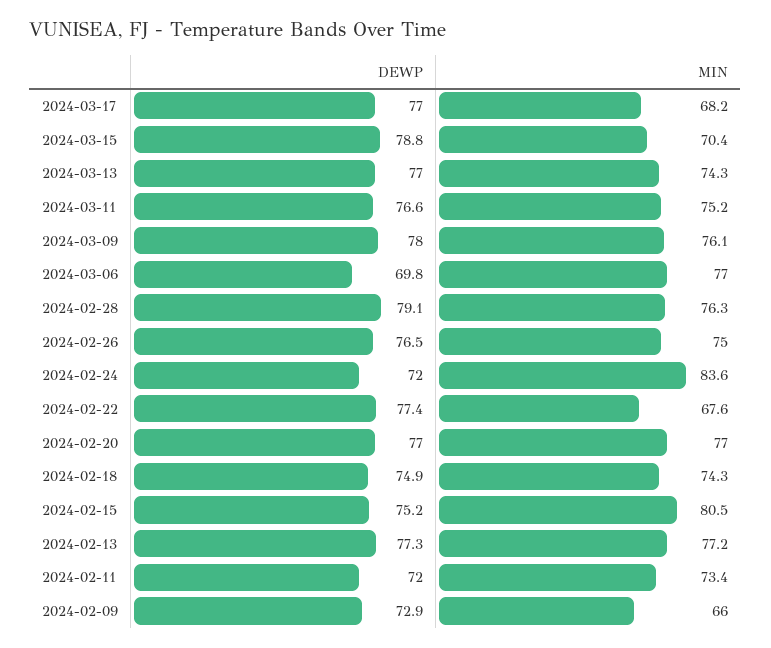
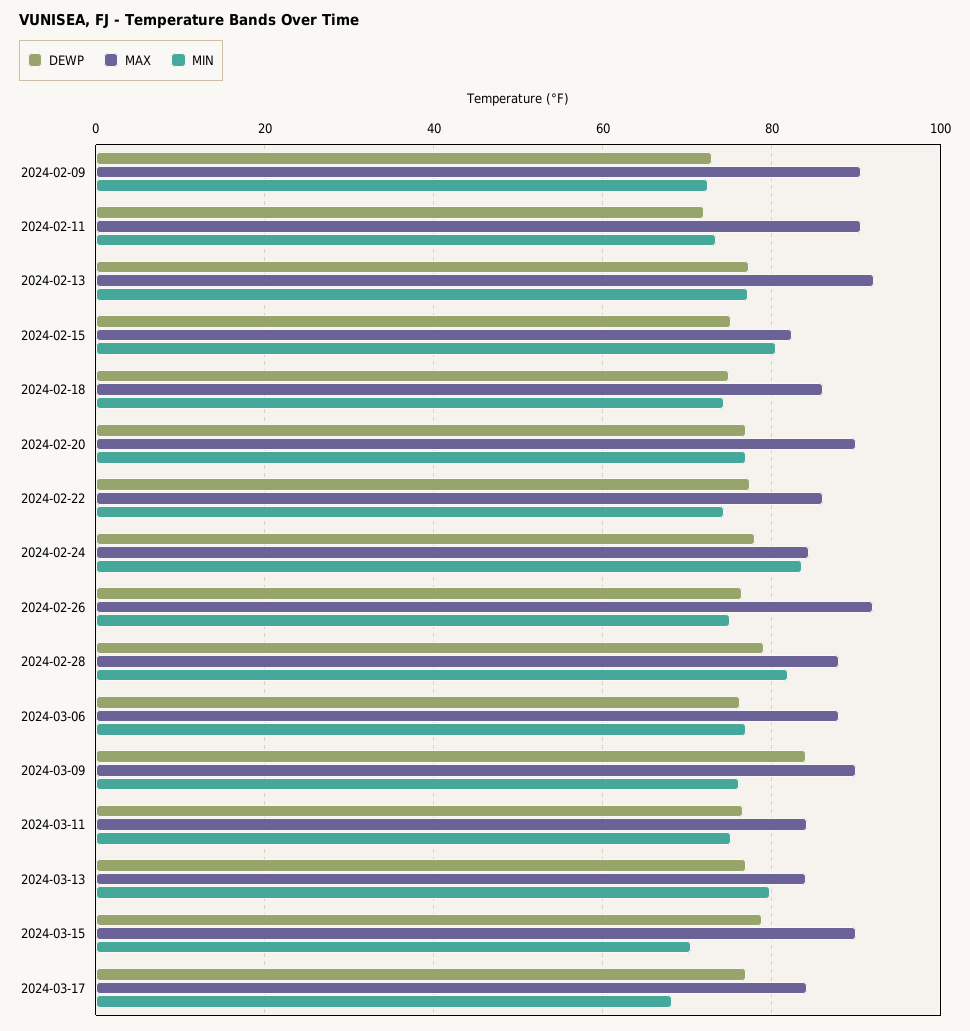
MIN, 2024-03-13: 74.3 -> 80
DEWP, 2024-03-09: 78 -> 84
DEWP, 2024-03-06: 69.8 -> 76
MIN, 2024-02-28: 76.3 -> 82
DEWP, 2024-02-24: 72 -> 78
MIN, 2024-02-22: 67.6 -> 74
MIN, 2024-02-09: 66 -> 72
MAX, 2024-02-09: none -> 90
MAX, 2024-02-11: none -> 90
MAX, 2024-02-13: none -> 92
MAX, 2024-02-15: none -> 82
MAX, 2024-02-18: none -> 86
MAX, 2024-02-20: none -> 90
MAX, 2024-02-22: none -> 86
MAX, 2024-02-24: none -> 84
MAX, 2024-02-26: none -> 92
MAX, 2024-02-28: none -> 88
MAX, 2024-03-06: none -> 88
MAX, 2024-03-09: none -> 90
MAX, 2024-03-11: none -> 84
MAX, 2024-03-13: none -> 84
MAX, 2024-03-15: none -> 90
MAX, 2024-03-17: none -> 84

